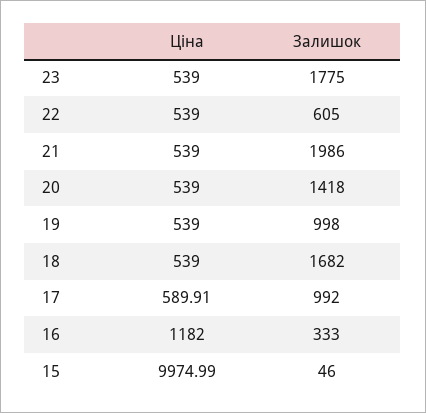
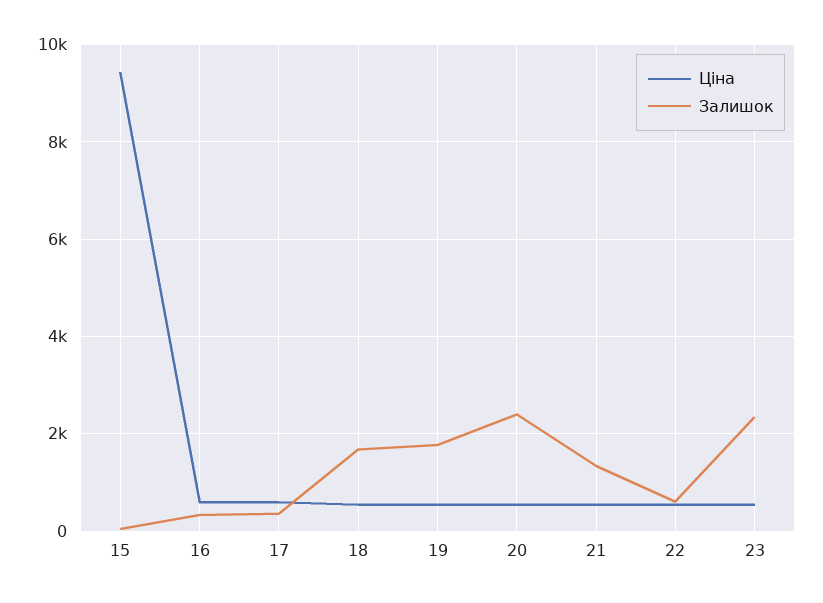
Залишок, 23: 1775 -> 2400
Залишок, 21: 1986 -> 1400
Залишок, 20: 1418 -> 2400
Залишок, 19: 998 -> 1800
Залишок, 17: 992 -> 400
Ціна, 16: 1182 -> 600
Ціна, 15: 9974.99 -> 9400

